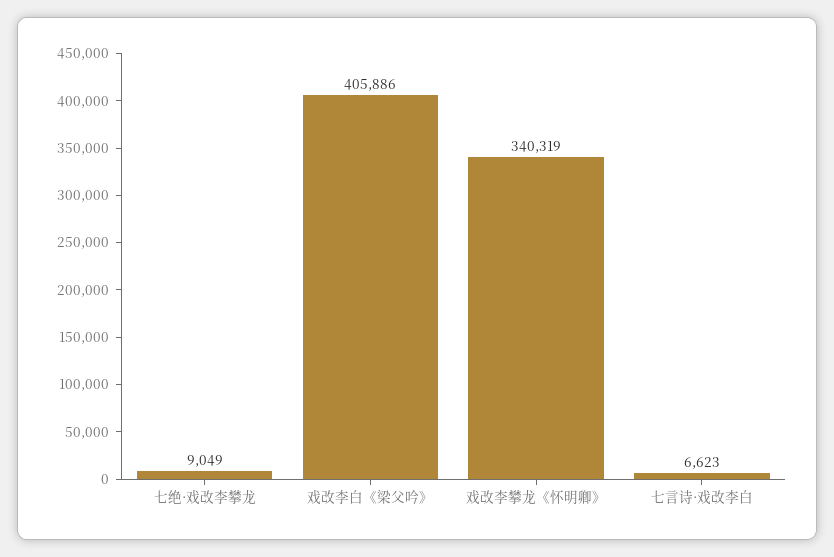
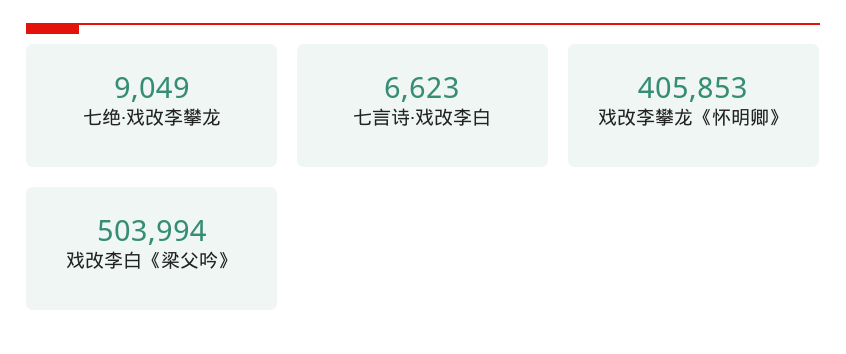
戏改李白《梁父吟》: 405886 -> 503994
戏改李攀龙《怀明卿》: 340319 -> 405853

